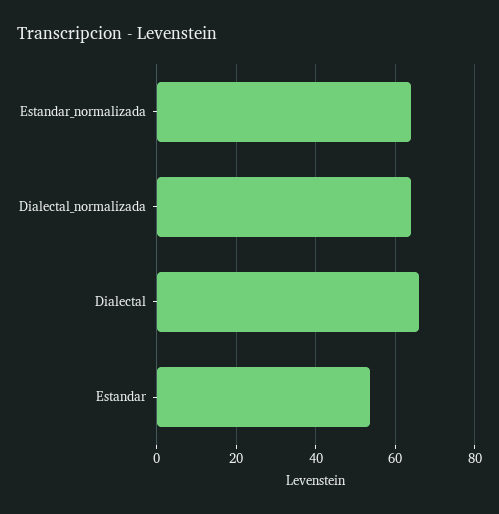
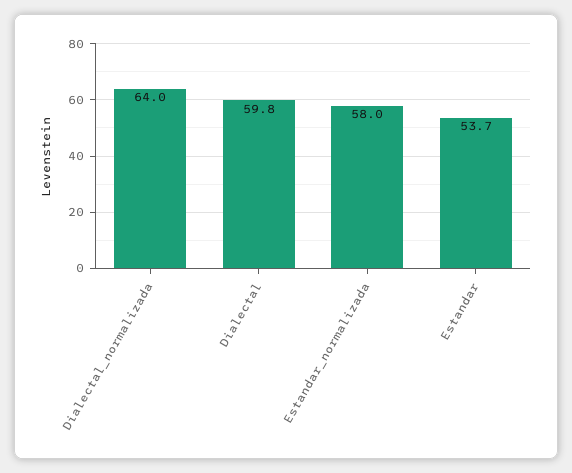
Estandar_normalizada: 64 -> 58
Dialectal: 66 -> 59.8

